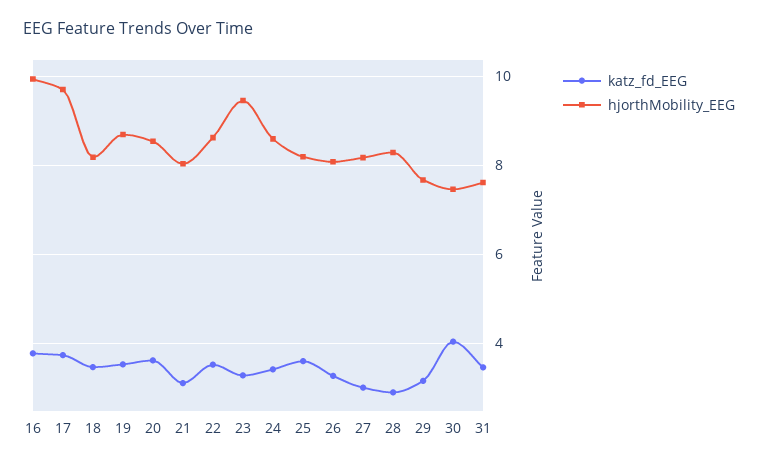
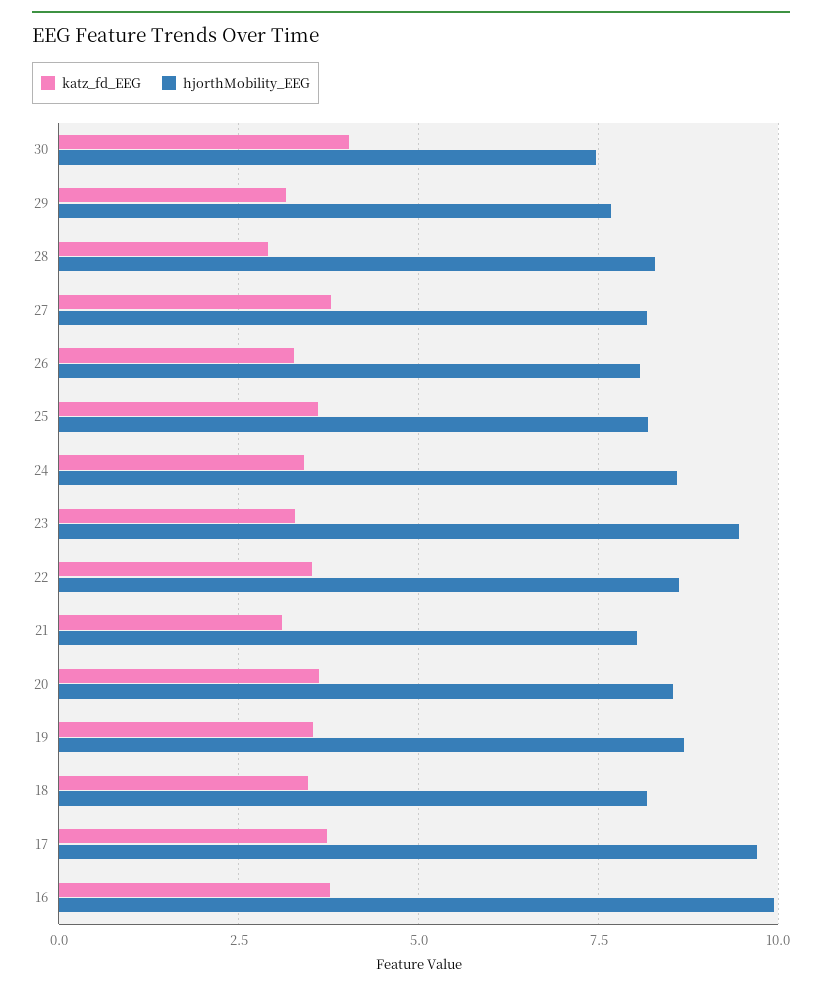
katz_fd_EEG, 27: 3 -> 3.75
katz_fd_EEG, 31: 3.4 -> none
hjorthMobility_EEG, 31: 7.6 -> none

